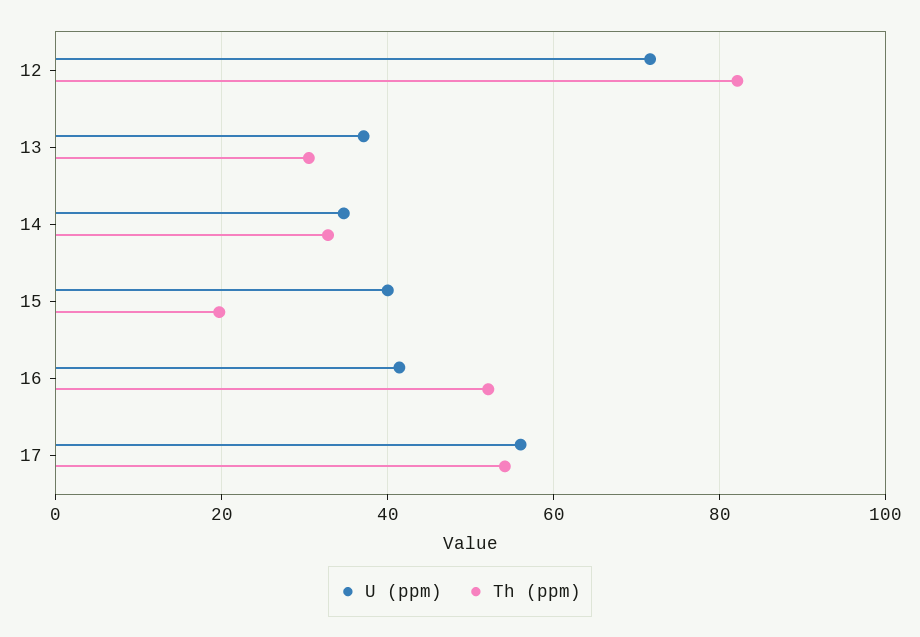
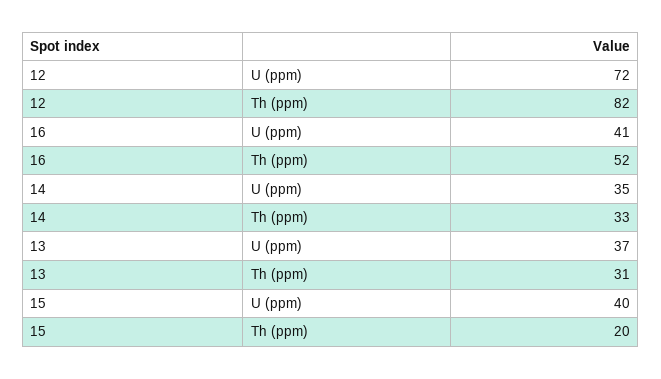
U (ppm), 17: 56 -> none
Th (ppm), 17: 54 -> none

